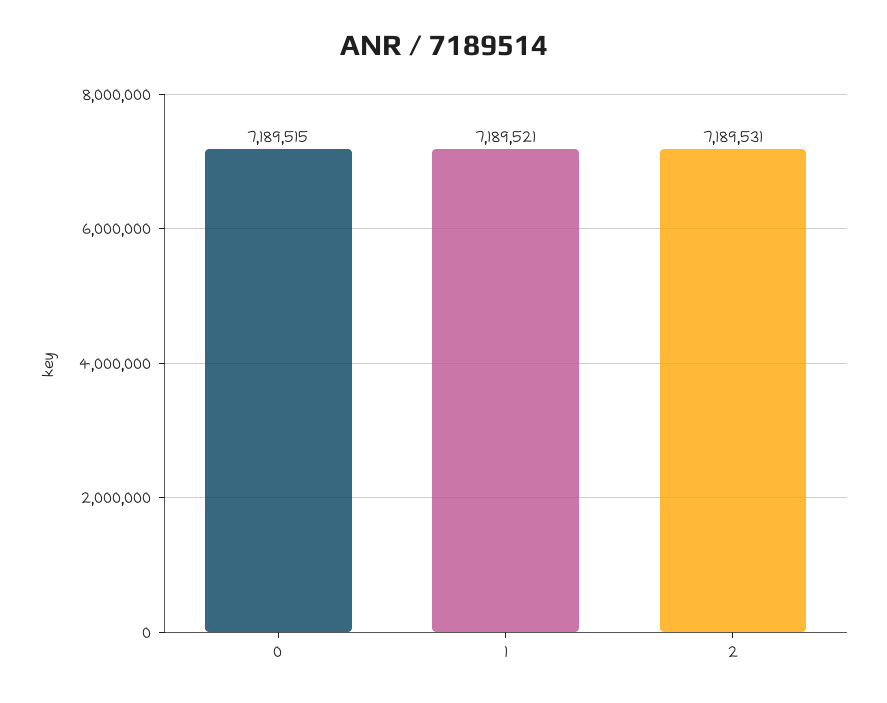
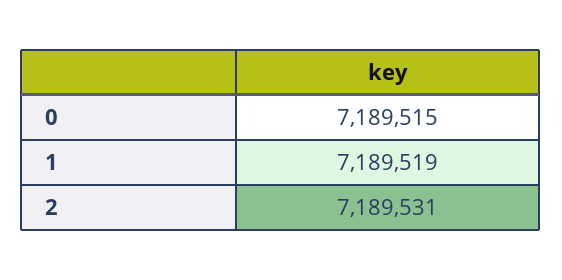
1: 7189521 -> 7189519

